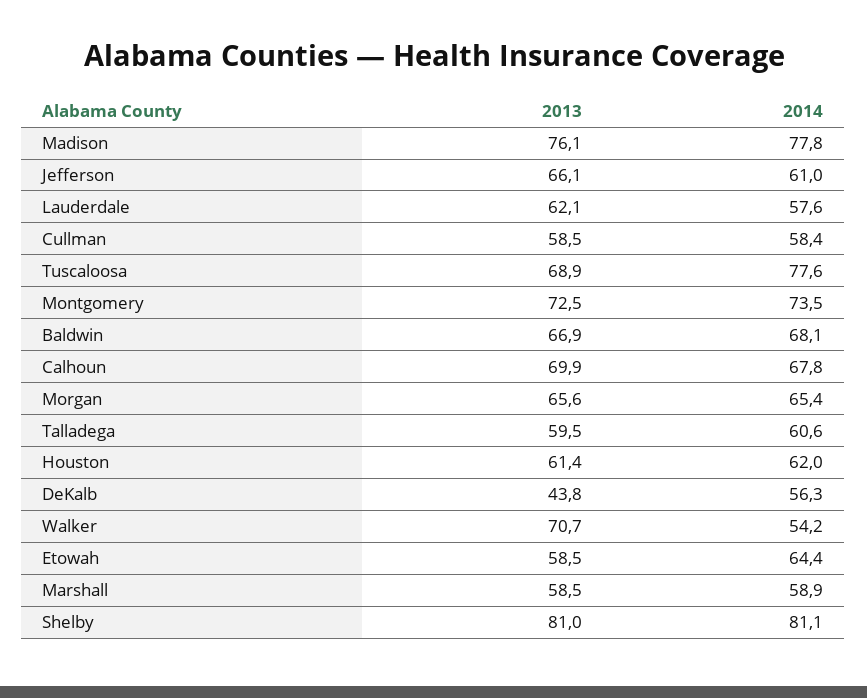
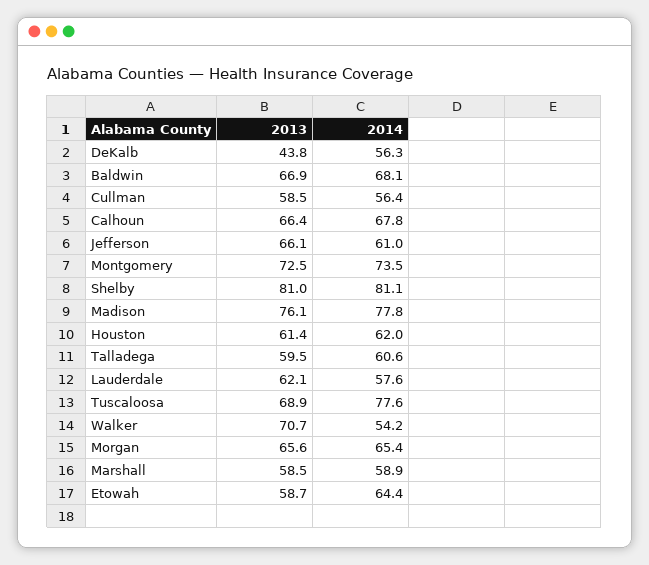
2014, Cullman: 58.4 -> 56.4
2013, Calhoun: 69.9 -> 66.4
2013, Etowah: 58.5 -> 58.7

